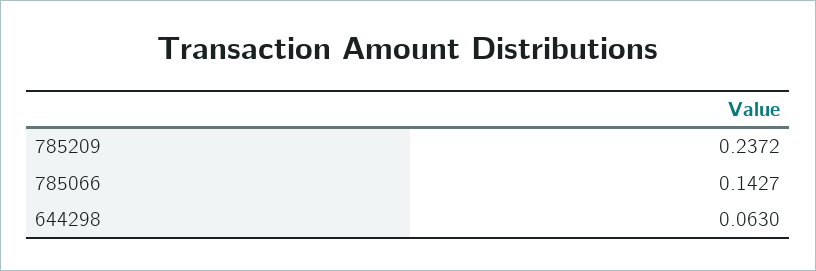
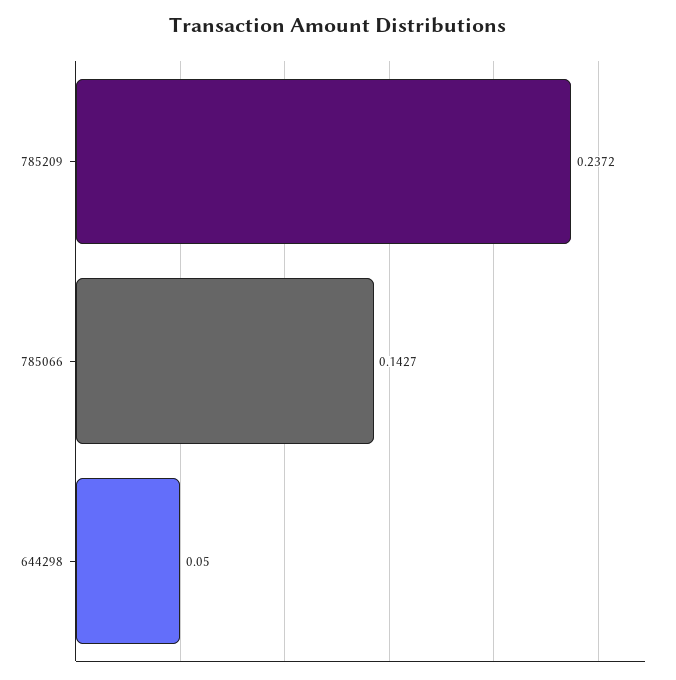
644298: 0.063 -> 0.05

